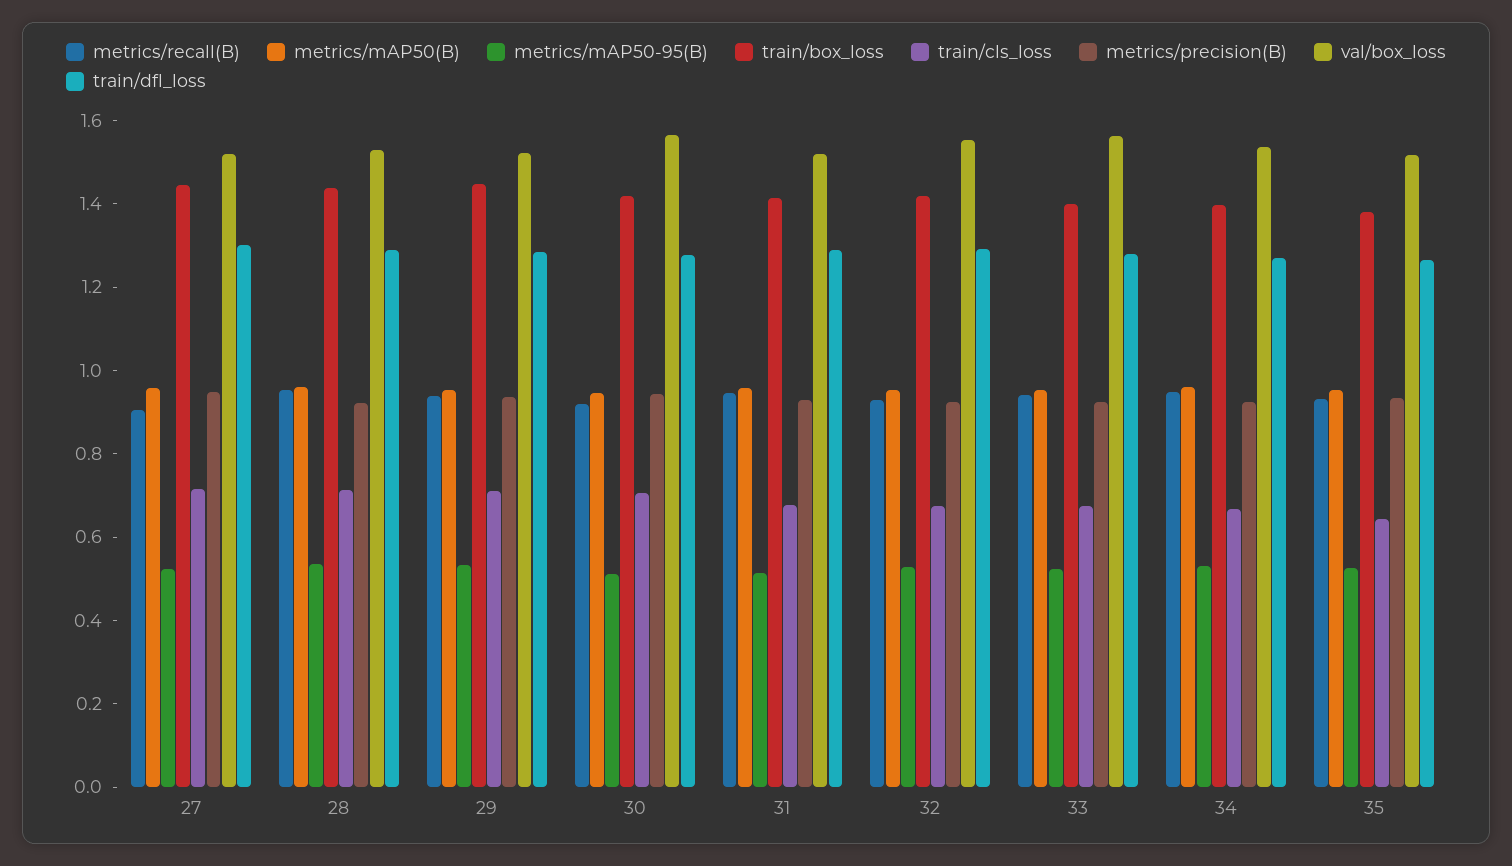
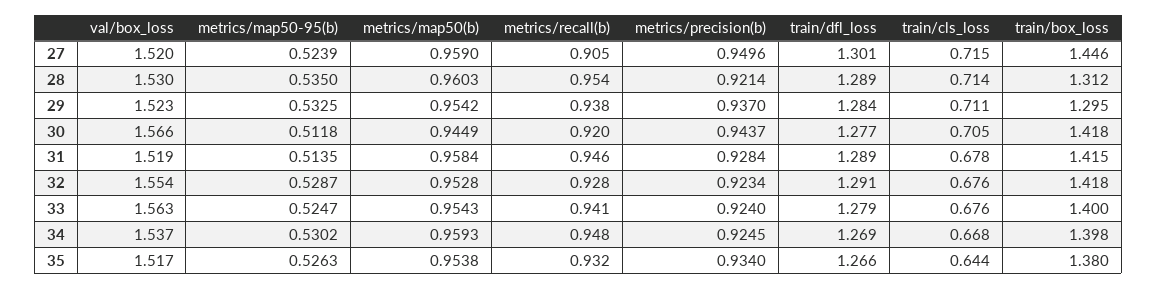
train/box_loss, 28: 1.45 -> 1.312
train/box_loss, 29: 1.45 -> 1.295

